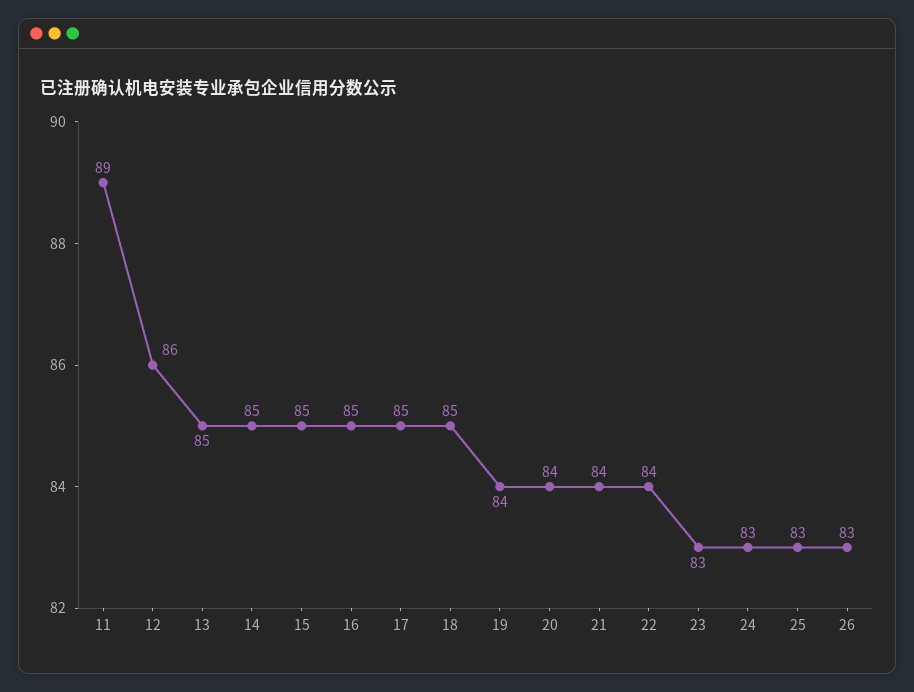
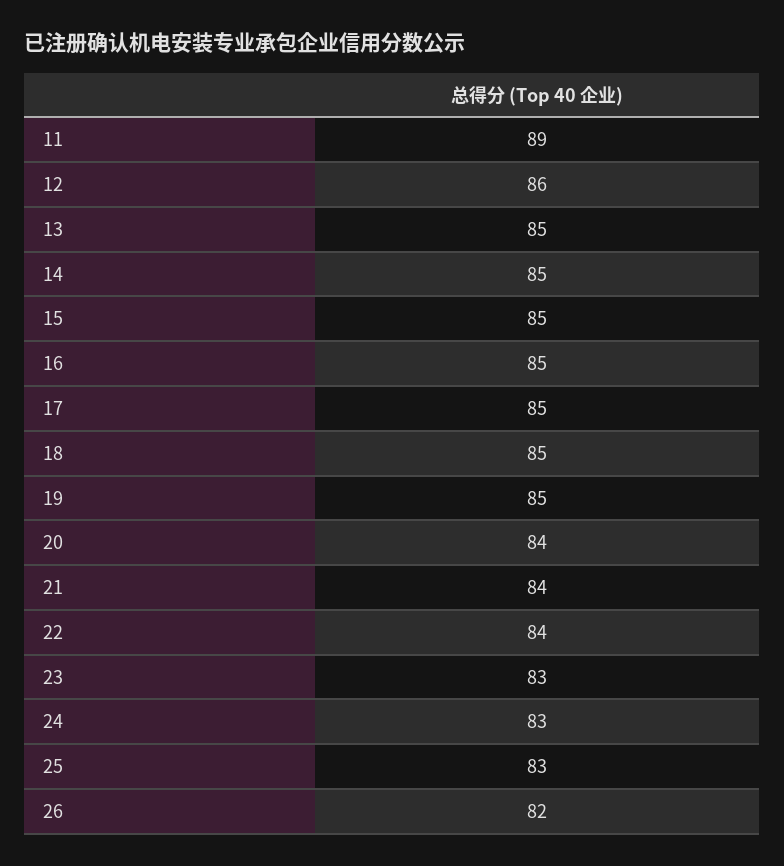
19: 84 -> 85
26: 83 -> 82

